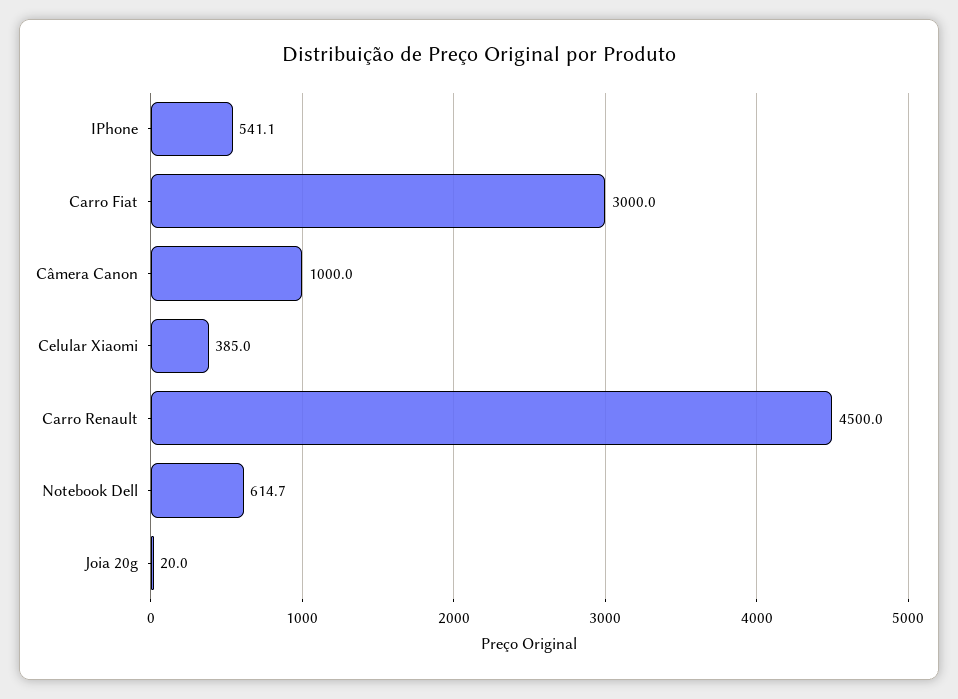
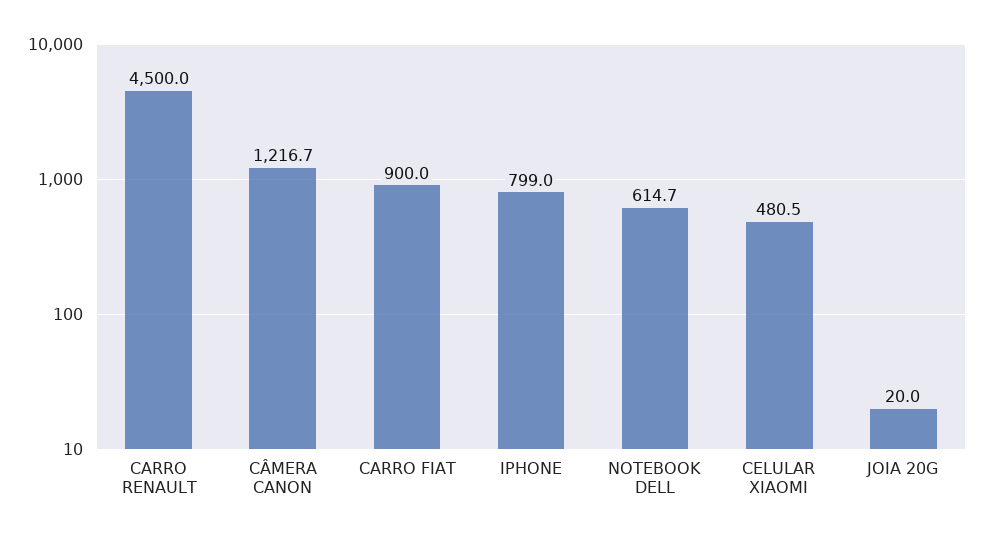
IPhone: 541.1 -> 799
Carro Fiat: 3000 -> 900
Câmera Canon: 1000 -> 1216.7
Celular Xiaomi: 385 -> 480.5

